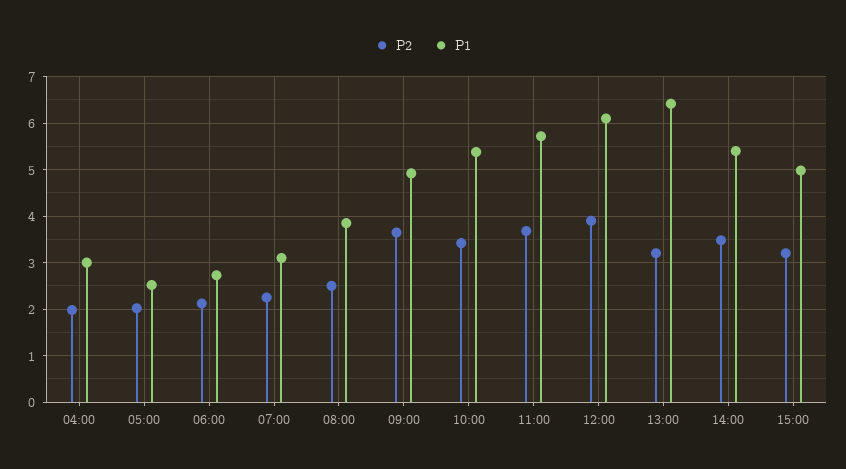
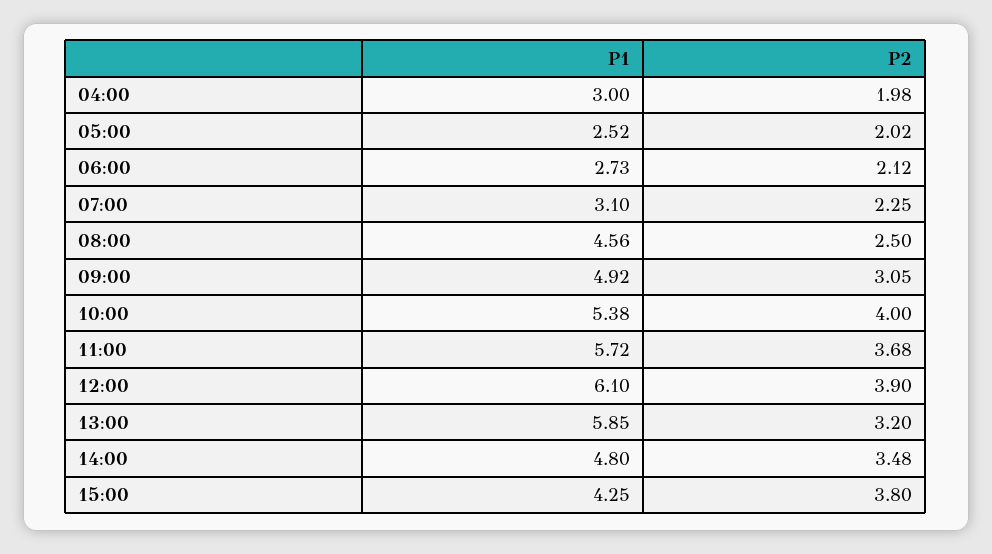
P1, 08:00: 3.8 -> 4.56
P2, 09:00: 3.6 -> 3.05
P2, 10:00: 3.4 -> 4
P1, 13:00: 6.4 -> 5.85
P1, 14:00: 5.4 -> 4.8
P2, 15:00: 3.2 -> 3.8
P1, 15:00: 5 -> 4.25

